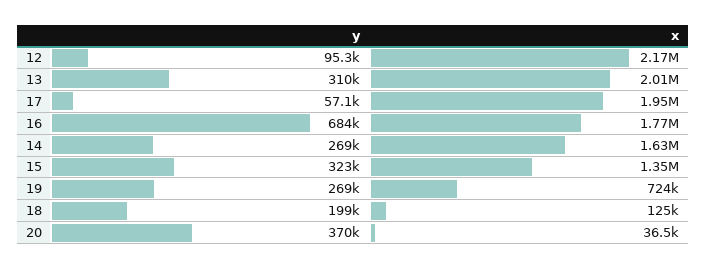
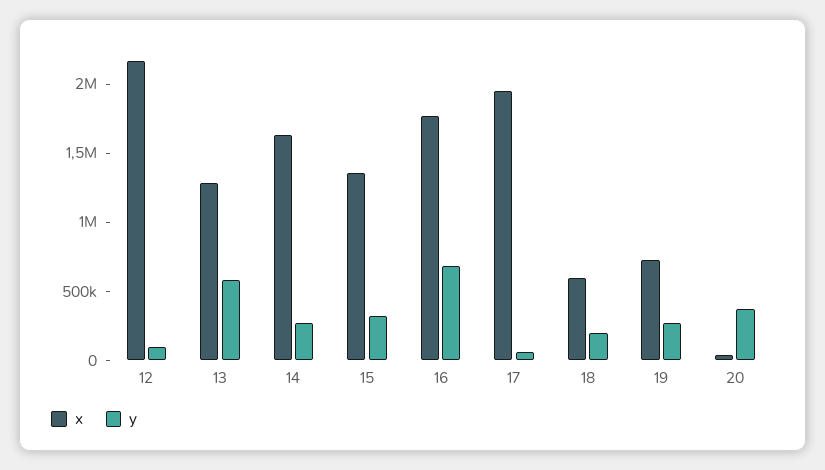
y, 13: 310000 -> 600000
x, 13: 2010000 -> 1300000
x, 18: 125000 -> 600000

